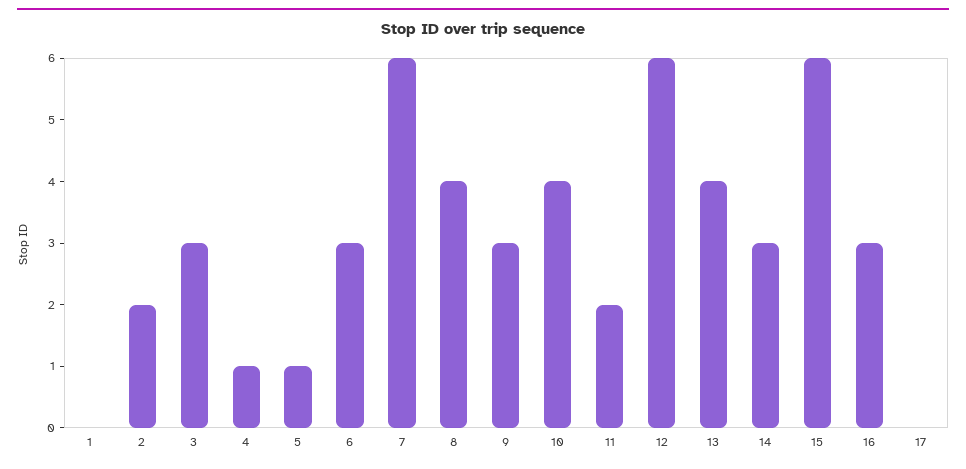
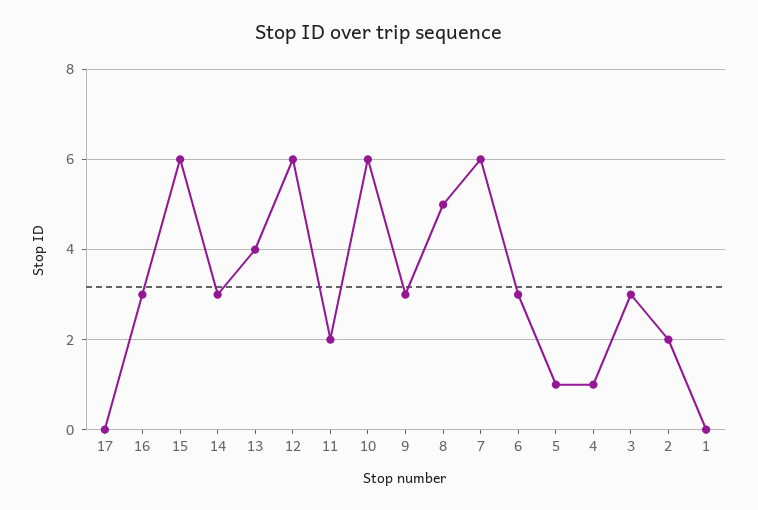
8: 4 -> 5
10: 4 -> 6

